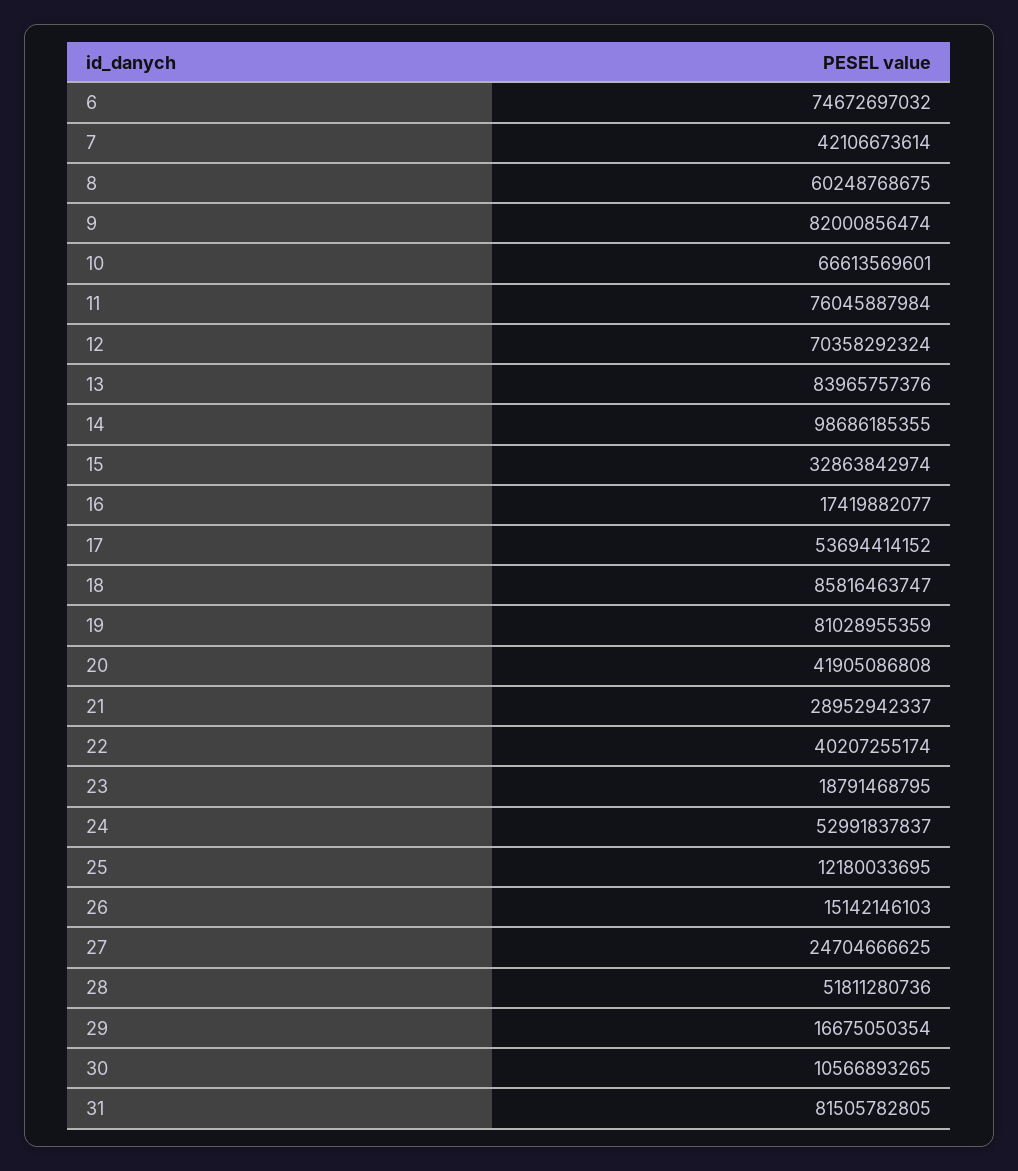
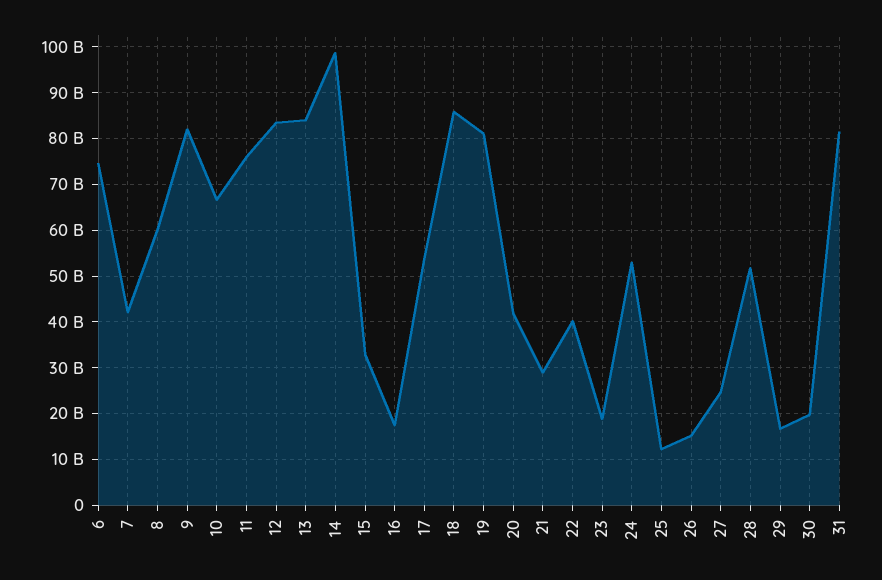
12: 70358292324 -> 84000000000
30: 10566893265 -> 20000000000

